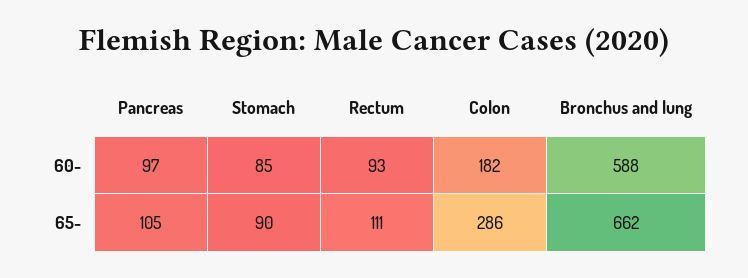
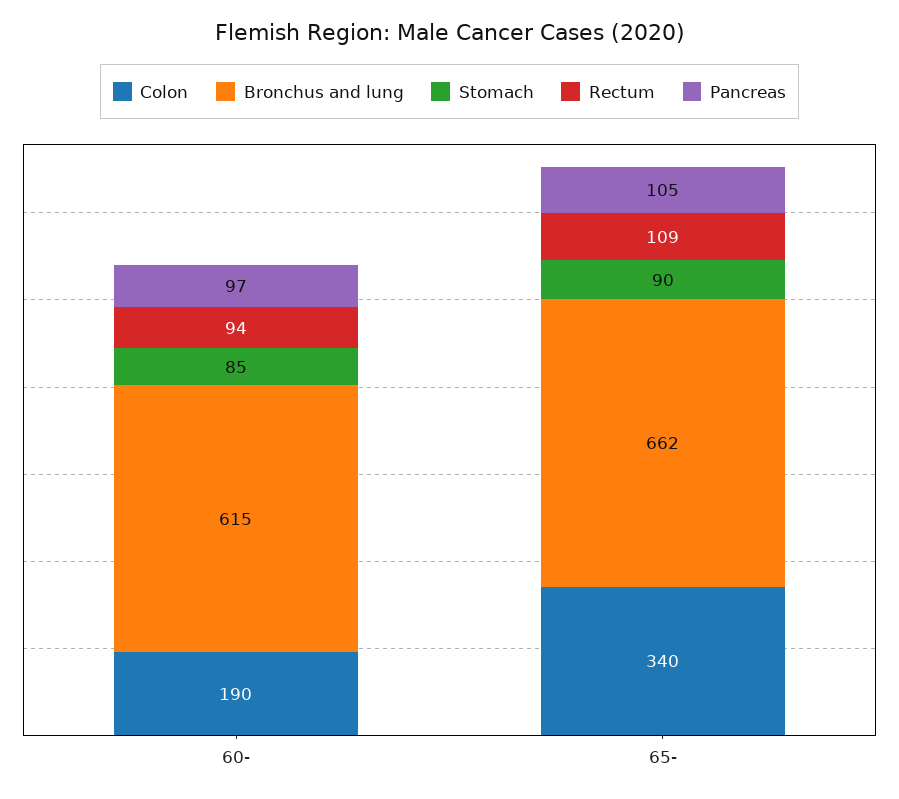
Rectum, 60-: 93 -> 94
Colon, 60-: 182 -> 190
Bronchus and lung, 60-: 588 -> 615
Rectum, 65-: 111 -> 109
Colon, 65-: 286 -> 340

